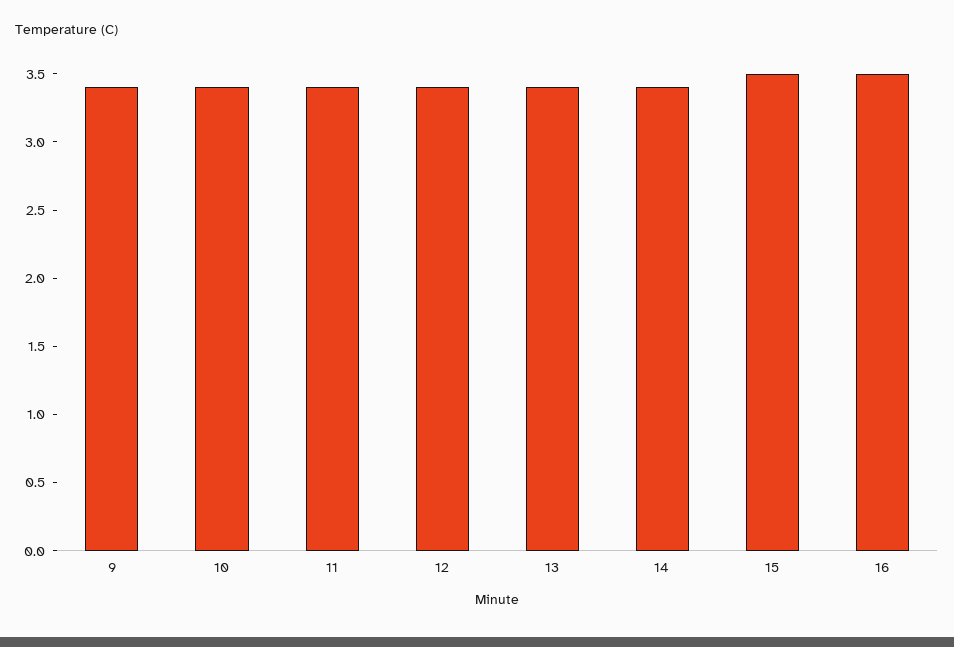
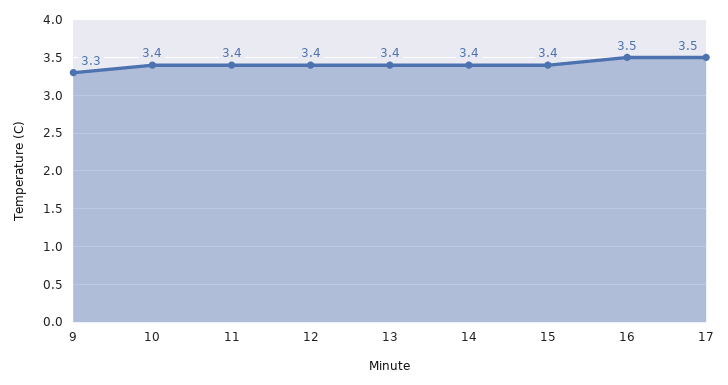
9: 3.4 -> 3.3
15: 3.5 -> 3.4
17: none -> 3.5

